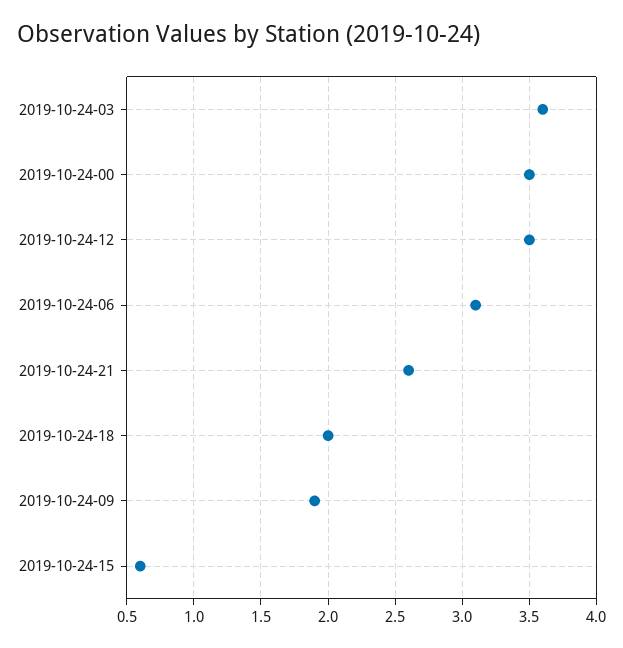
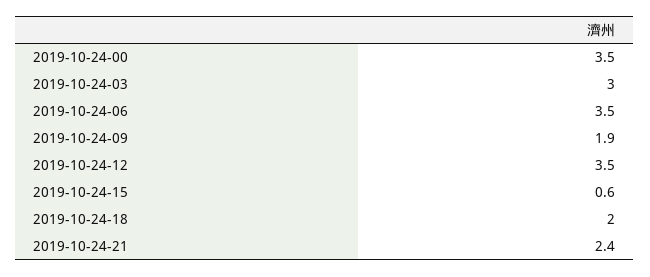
2019-10-24-03: 3.6 -> 3
2019-10-24-06: 3.1 -> 3.5
2019-10-24-21: 2.6 -> 2.4

